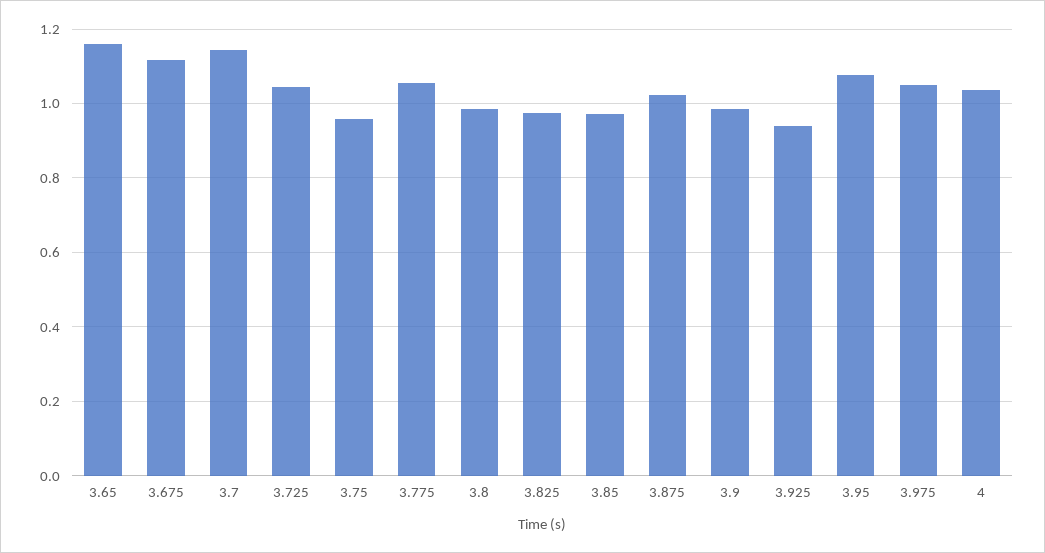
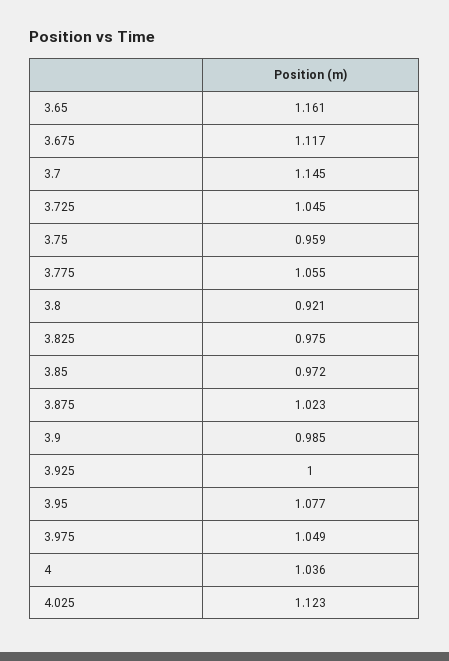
3.8: 0.98 -> 0.921
3.925: 0.94 -> 1
4.025: none -> 1.123

